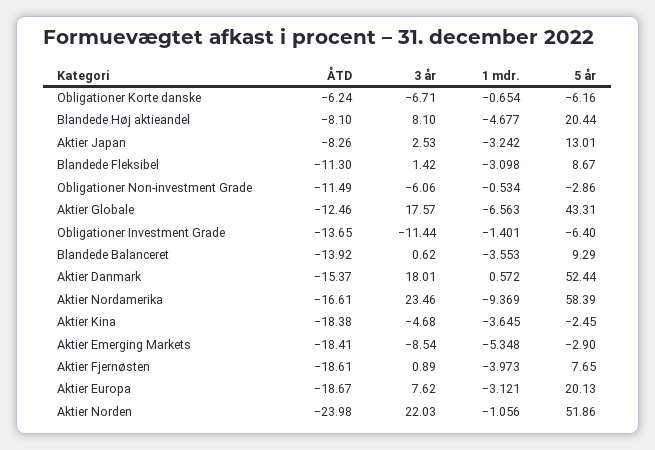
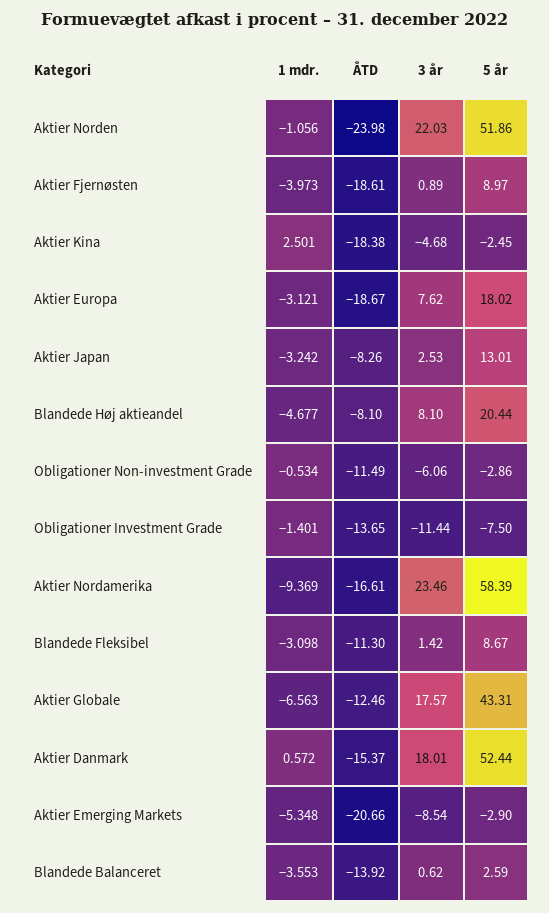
ÅTD, Obligationer Korte danske: -6.24 -> none
3 år, Obligationer Korte danske: -6.71 -> none
1 mdr., Obligationer Korte danske: -0.654 -> none
5 år, Obligationer Korte danske: -6.16 -> none
5 år, Obligationer Investment Grade: -6.4 -> -7.5
5 år, Blandede Balanceret: 9.29 -> 2.59
1 mdr., Aktier Kina: -3.645 -> 2.501
ÅTD, Aktier Emerging Markets: -18.41 -> -20.66
5 år, Aktier Fjernøsten: 7.65 -> 8.97
5 år, Aktier Europa: 20.13 -> 18.02

